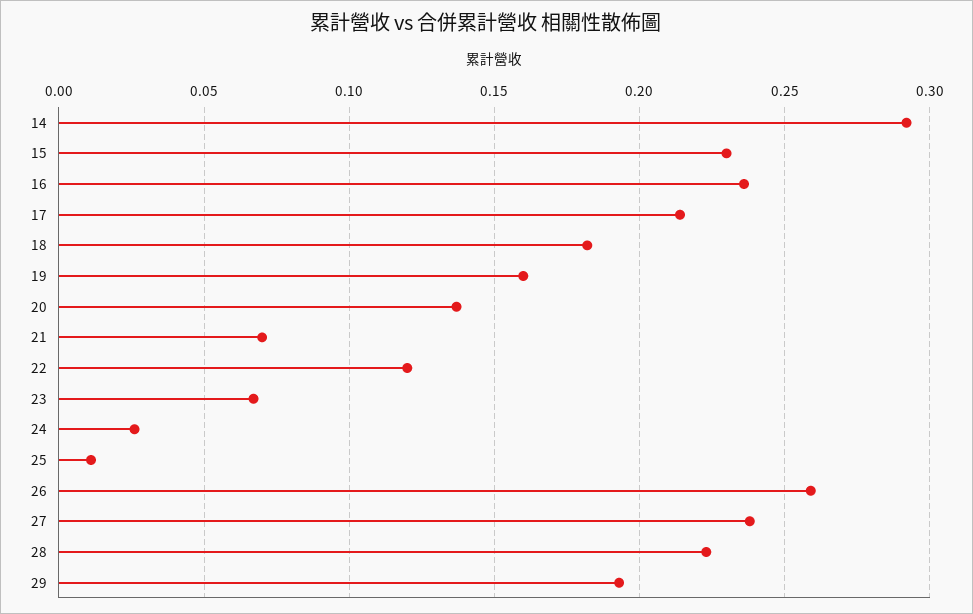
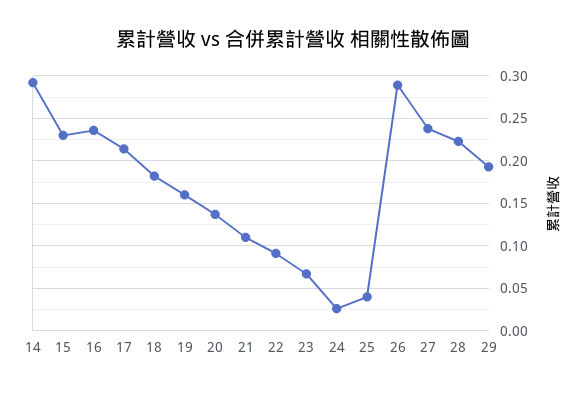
21: 0.07 -> 0.11
22: 0.12 -> 0.09
25: 0.01 -> 0.04
26: 0.26 -> 0.29

